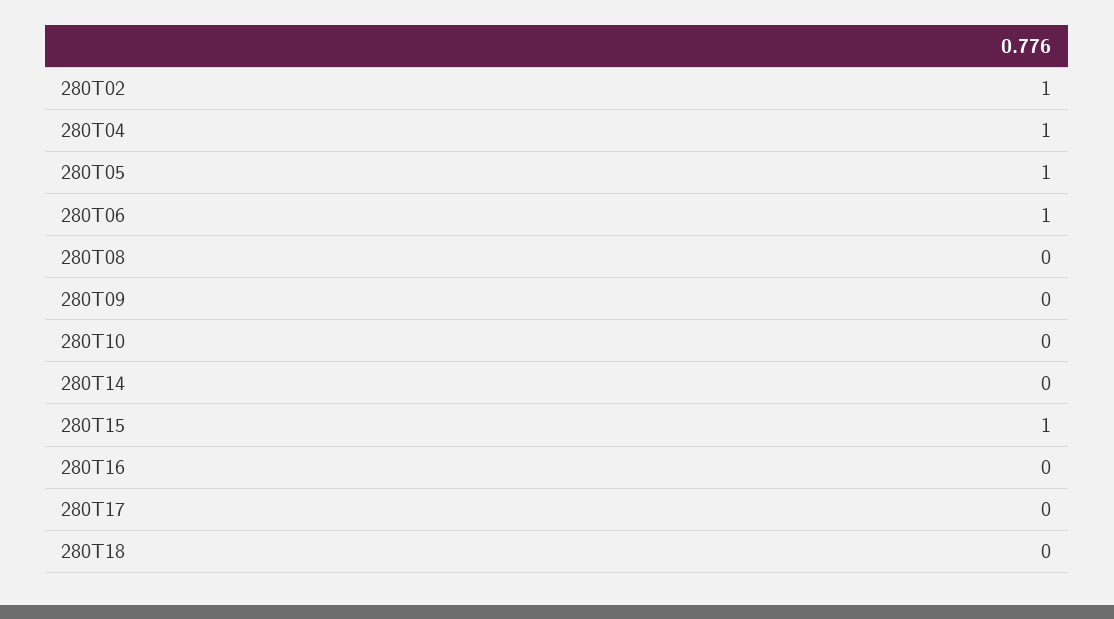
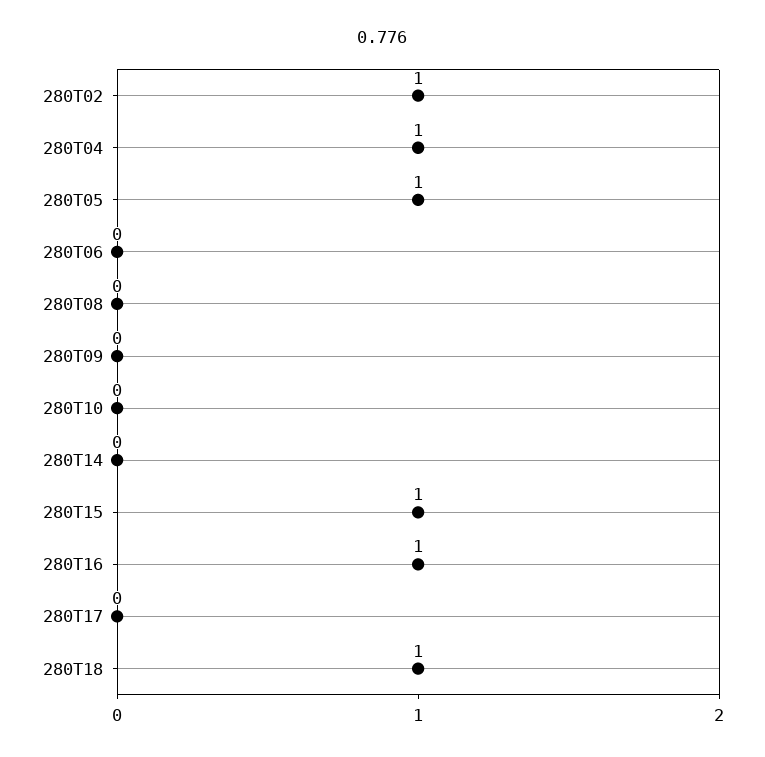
280T06: 1 -> 0
280T16: 0 -> 1
280T18: 0 -> 1

